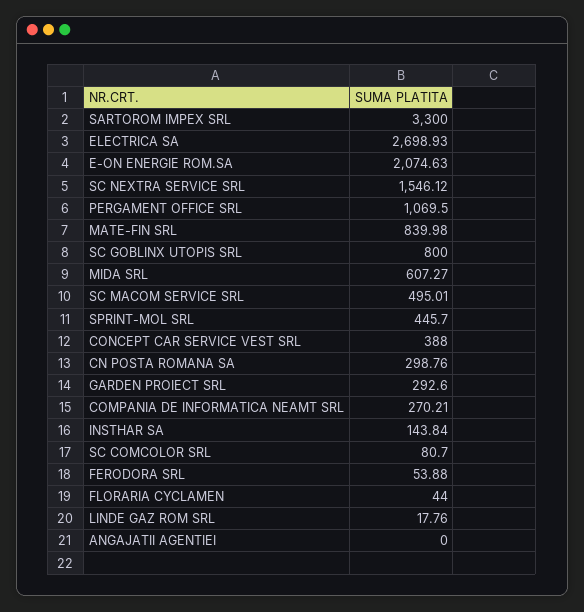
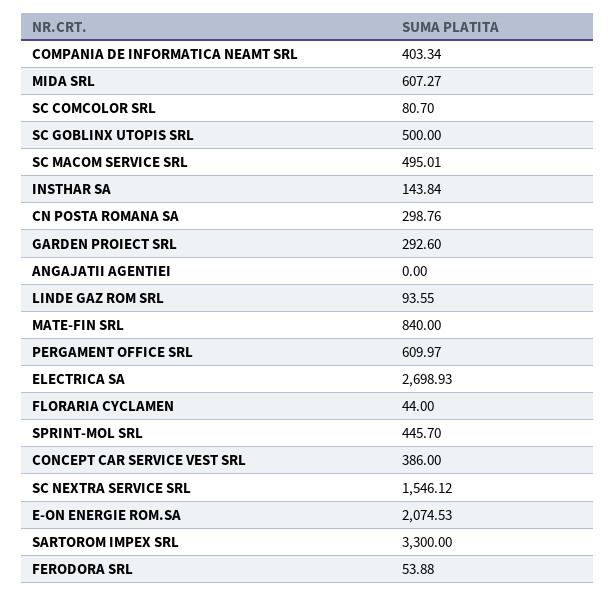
E-ON ENERGIE ROM.SA: 2074.63 -> 2074.53
PERGAMENT OFFICE SRL: 1069.5 -> 609.97
MATE-FIN SRL: 839.98 -> 840
SC GOBLINX UTOPIS SRL: 800 -> 500
CONCEPT CAR SERVICE VEST SRL: 388 -> 386
COMPANIA DE INFORMATICA NEAMT SRL: 270.21 -> 403.34
LINDE GAZ ROM SRL: 17.76 -> 93.55

